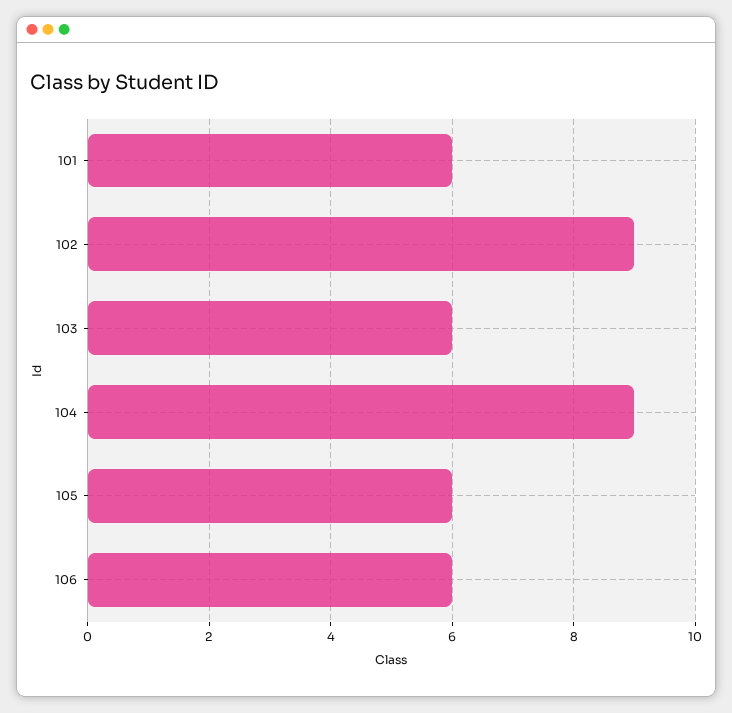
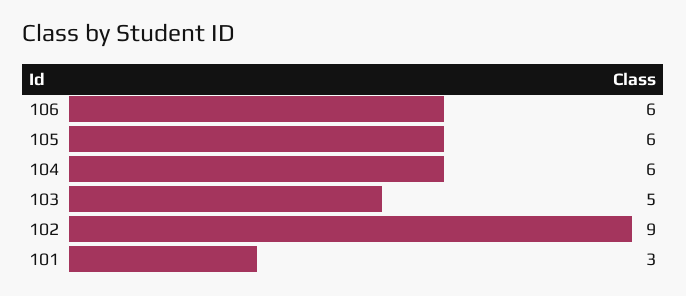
101: 6 -> 3
103: 6 -> 5
104: 9 -> 6

